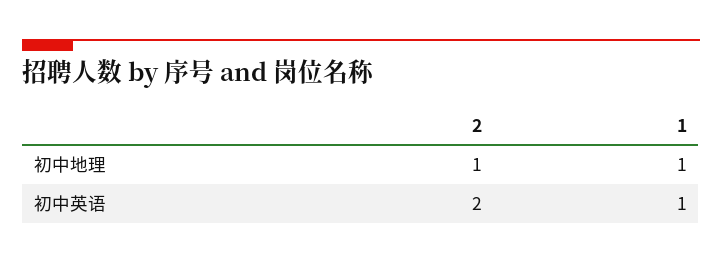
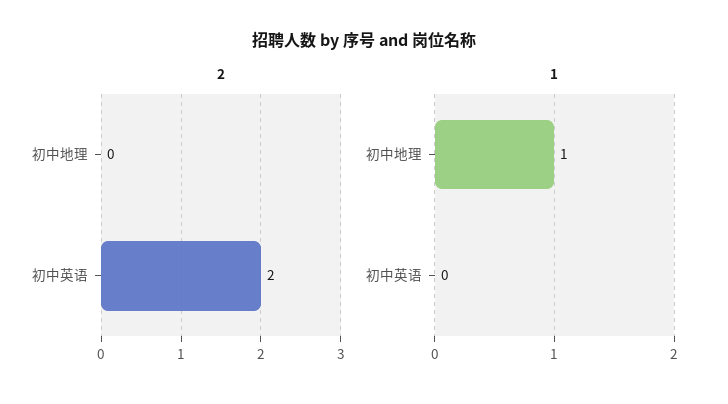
2, 初中地理: 1 -> 0
1, 初中英语: 1 -> 0

